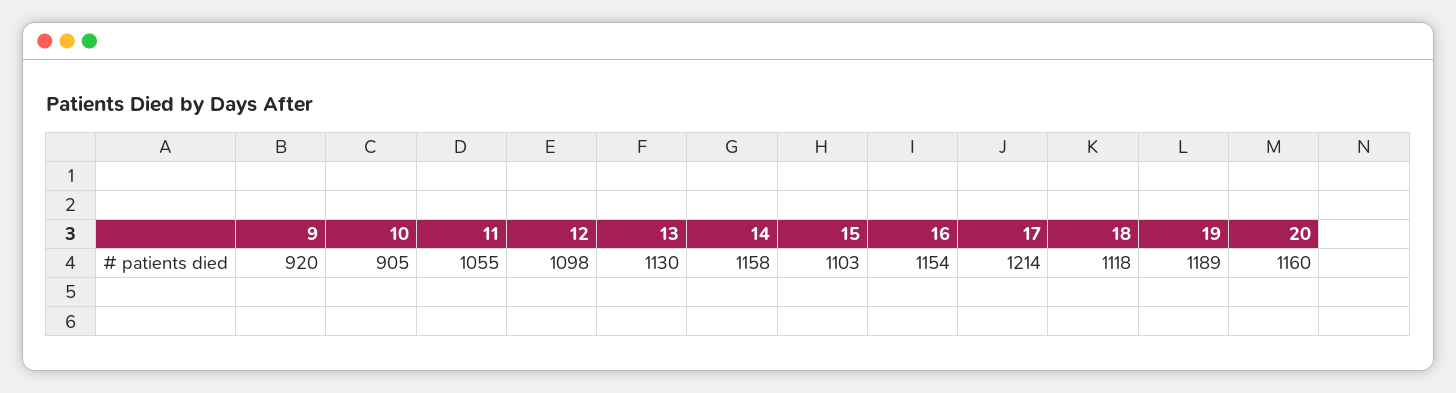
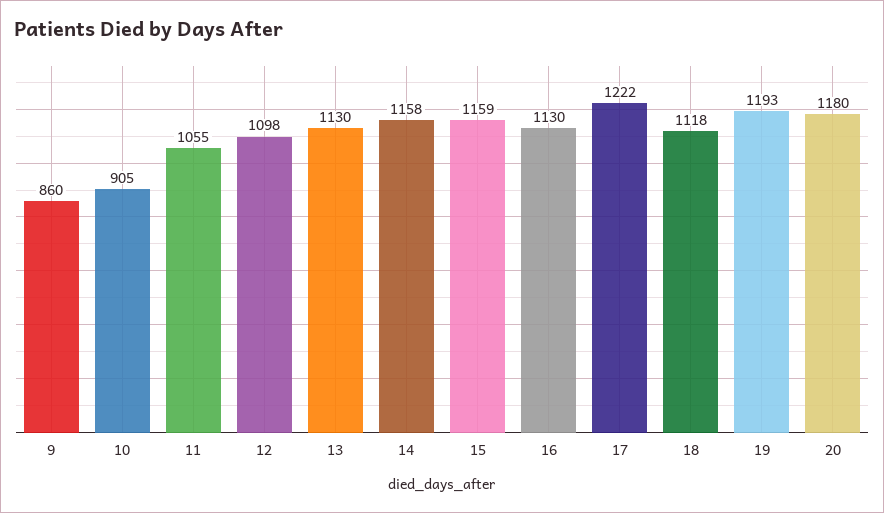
9: 920 -> 860
15: 1103 -> 1159
16: 1154 -> 1130
17: 1214 -> 1222
19: 1189 -> 1193
20: 1160 -> 1180

